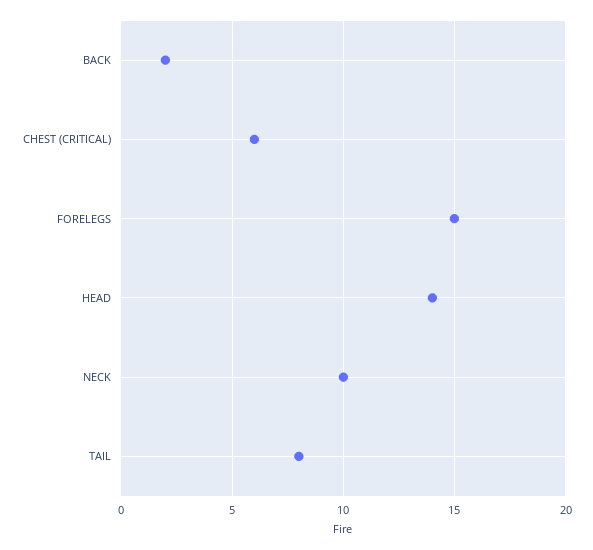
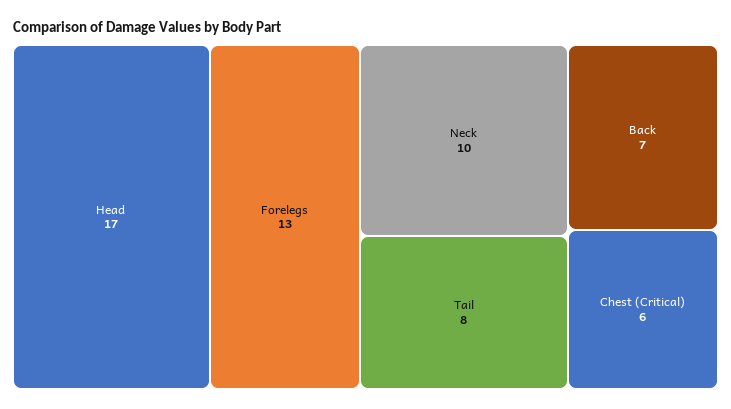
BACK: 2 -> 7
FORELEGS: 15 -> 13
HEAD: 14 -> 17

